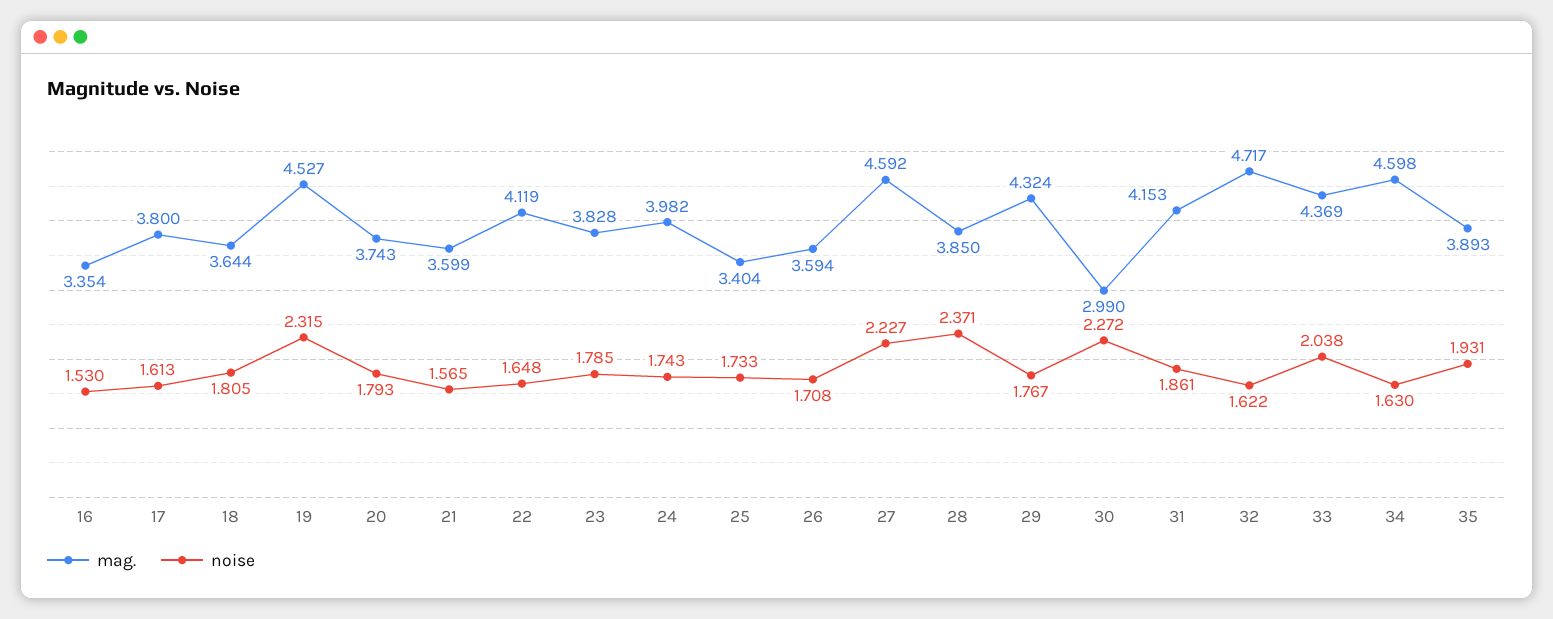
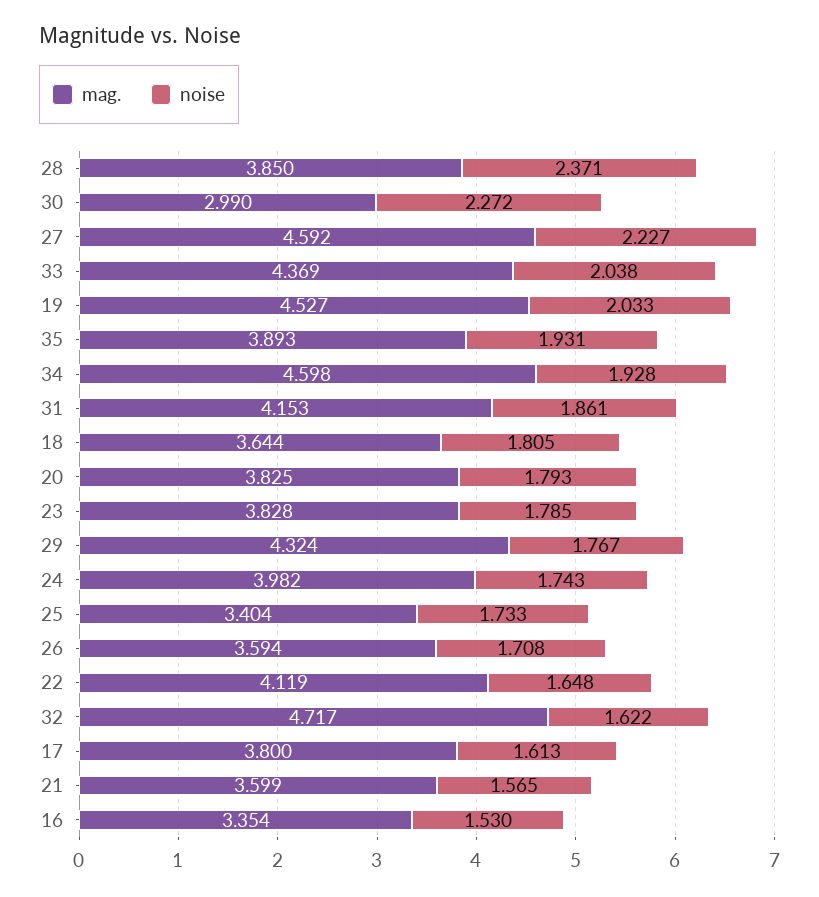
noise, 19: 2.315 -> 2.033
mag., 20: 3.743 -> 3.825
noise, 34: 1.63 -> 1.928

